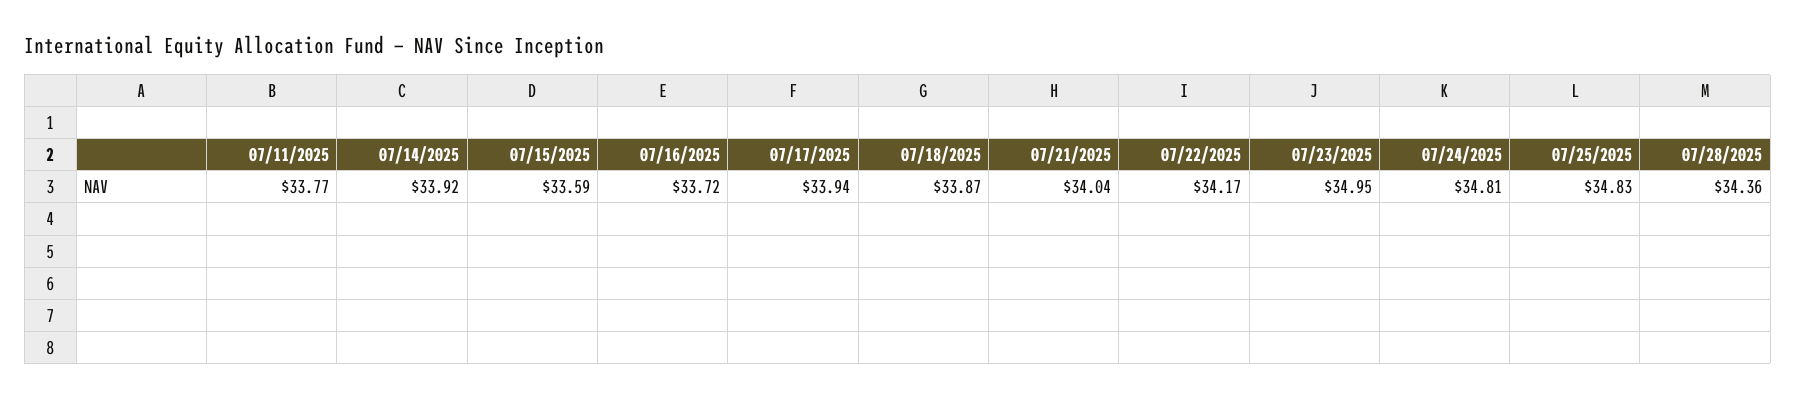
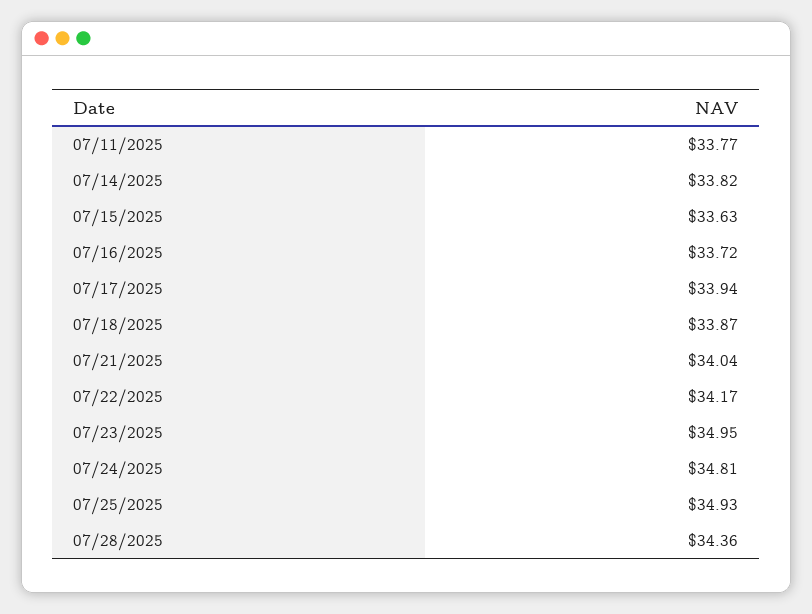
07/14/2025: 33.92 -> 33.82
07/15/2025: 33.59 -> 33.63
07/25/2025: 34.83 -> 34.93

